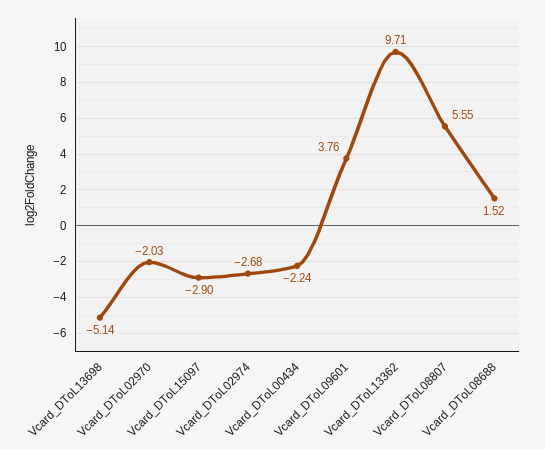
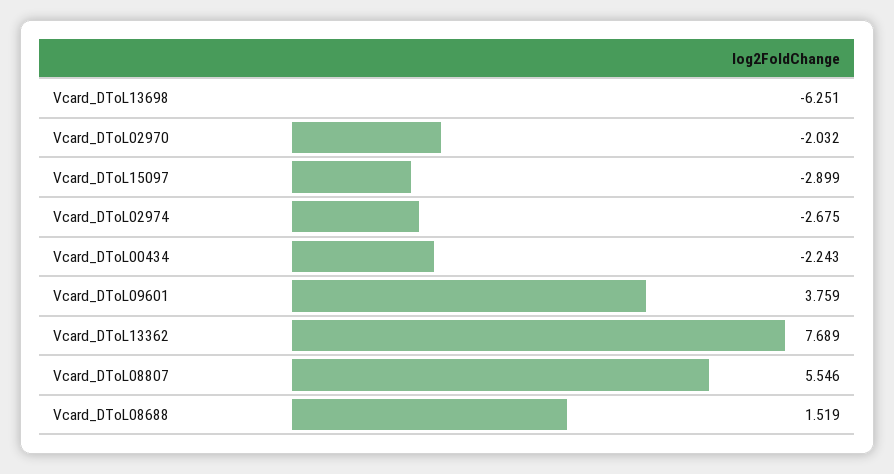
Vcard_DToL13698: -5.14 -> -6.251
Vcard_DToL13362: 9.71 -> 7.689

